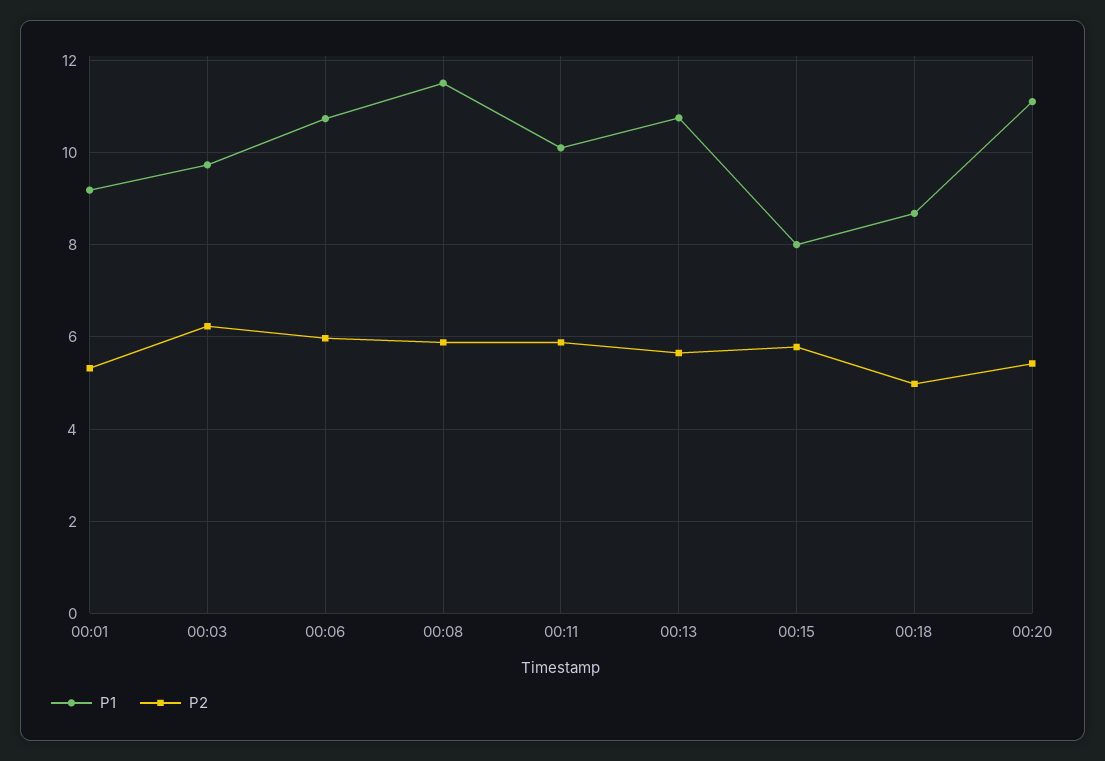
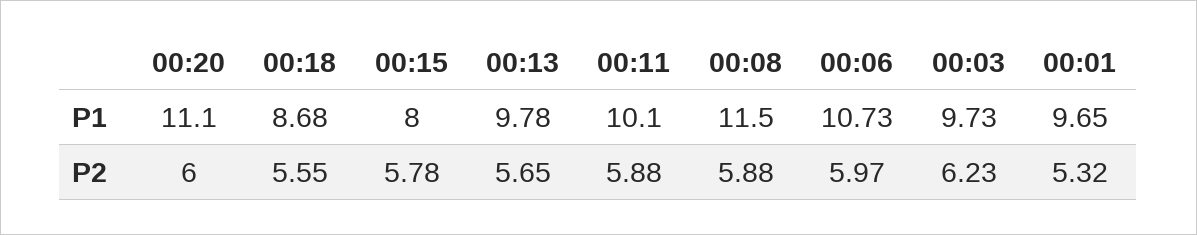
P1, 00:01: 9.2 -> 9.65
P1, 00:13: 10.8 -> 9.78
P2, 00:18: 5 -> 5.55
P2, 00:20: 5.4 -> 6

